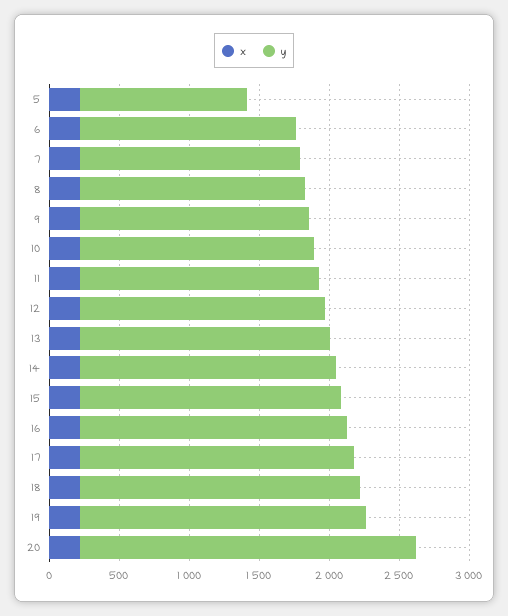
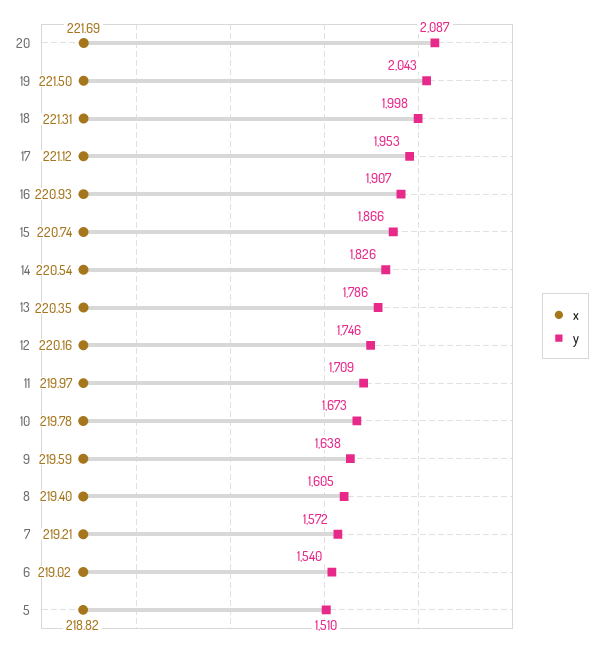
y, 5: 1200 -> 1510
y, 20: 2400 -> 2087

